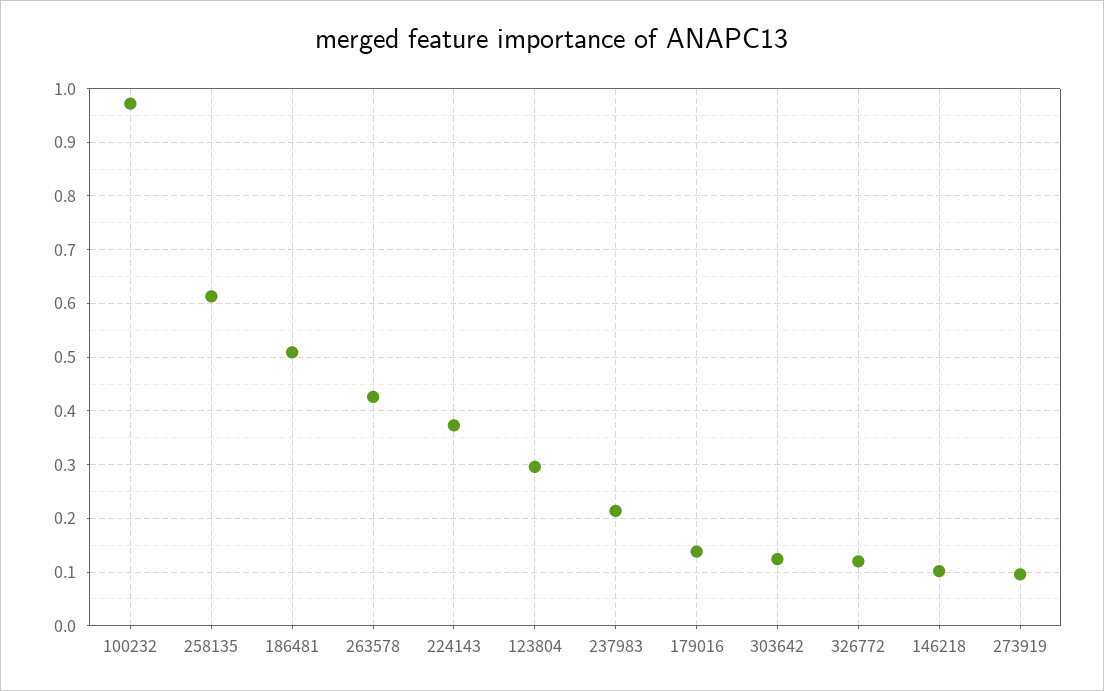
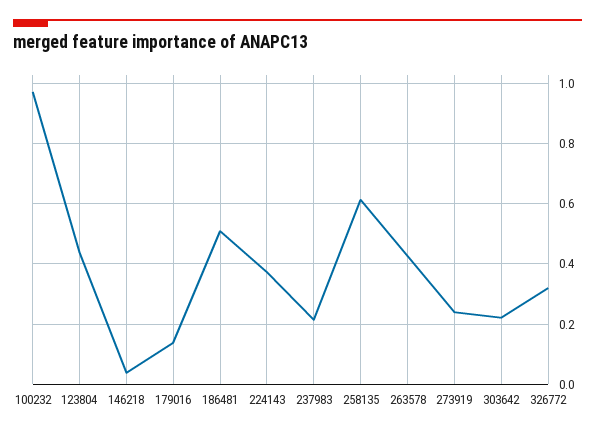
123804: 0.3 -> 0.44
303642: 0.12 -> 0.22
326772: 0.12 -> 0.32
146218: 0.1 -> 0.04
273919: 0.1 -> 0.24

